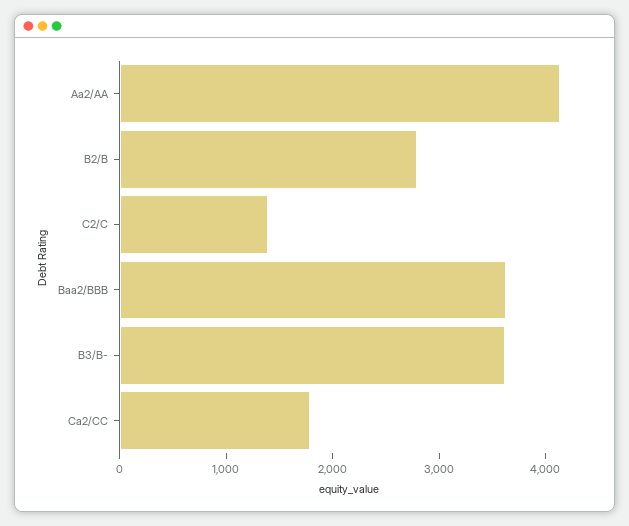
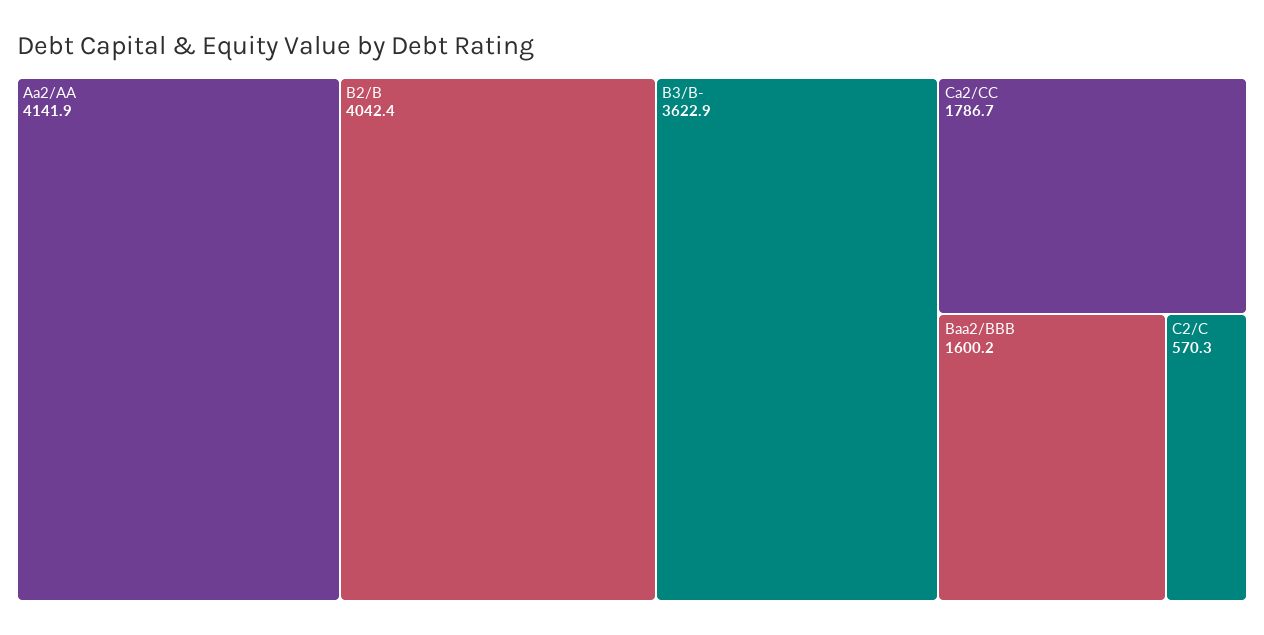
B2/B: 2800 -> 4042.4
C2/C: 1400 -> 570.3
Baa2/BBB: 3600 -> 1600.2

